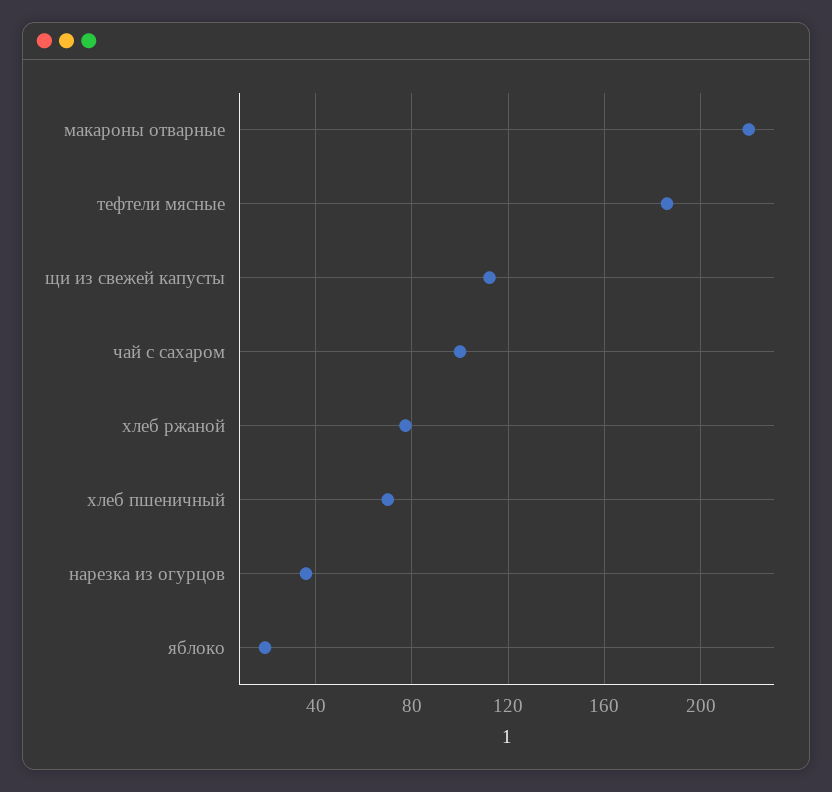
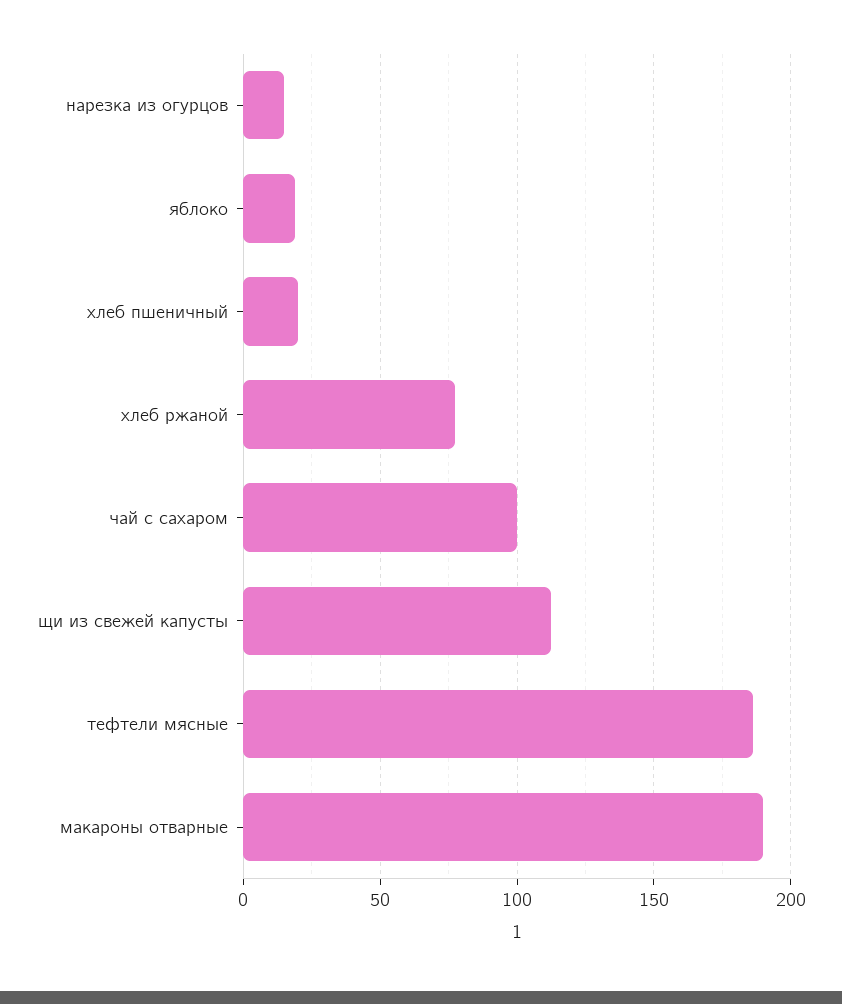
макароны отварные: 220 -> 190
хлеб пшеничный: 70 -> 20
нарезка из огурцов: 35 -> 15

